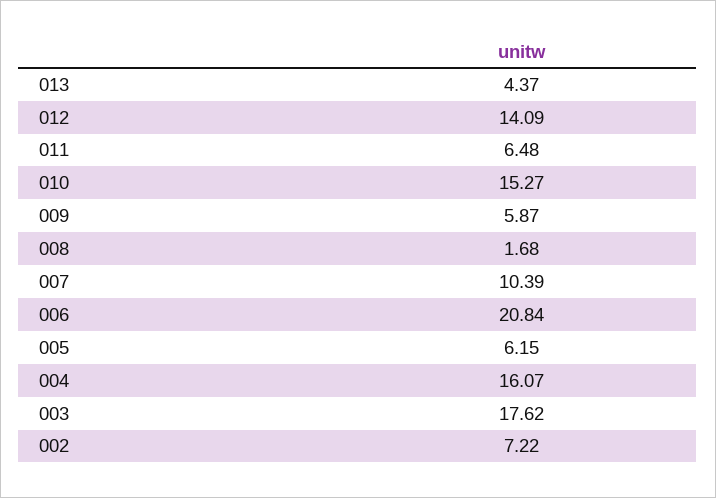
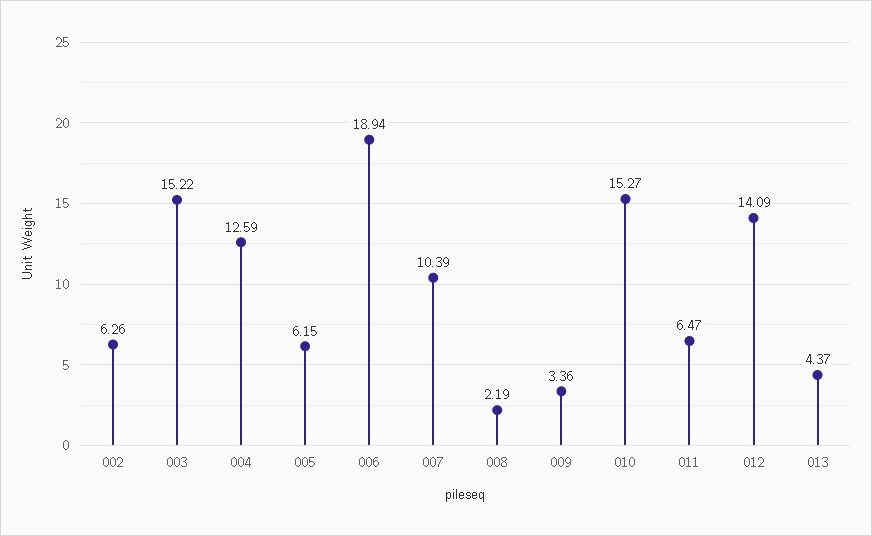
011: 6.48 -> 6.47
009: 5.87 -> 3.36
008: 1.68 -> 2.19
006: 20.84 -> 18.94
004: 16.07 -> 12.59
003: 17.62 -> 15.22
002: 7.22 -> 6.26

